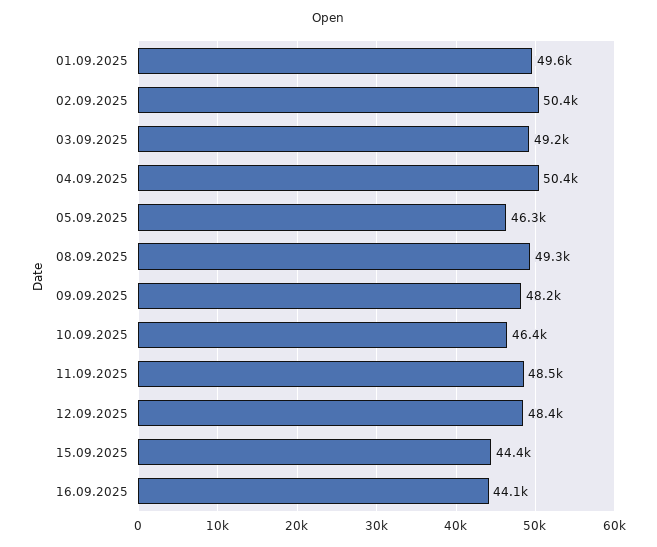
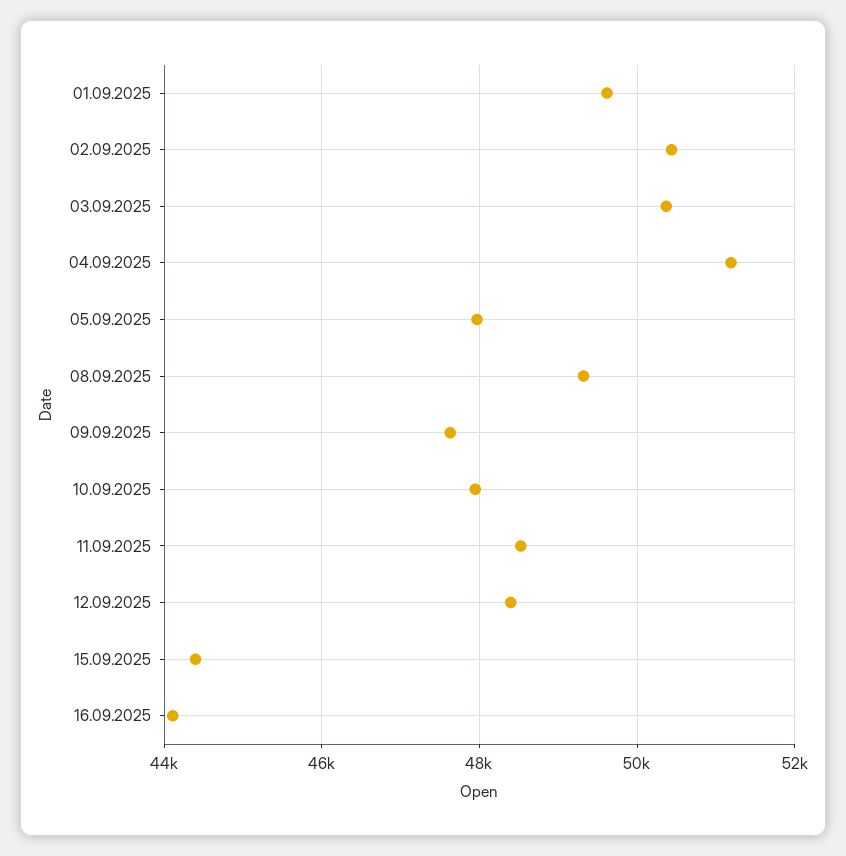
03.09.2025: 49200 -> 50400
04.09.2025: 50400 -> 51200
05.09.2025: 46300 -> 48000
09.09.2025: 48200 -> 47600
10.09.2025: 46400 -> 48000

